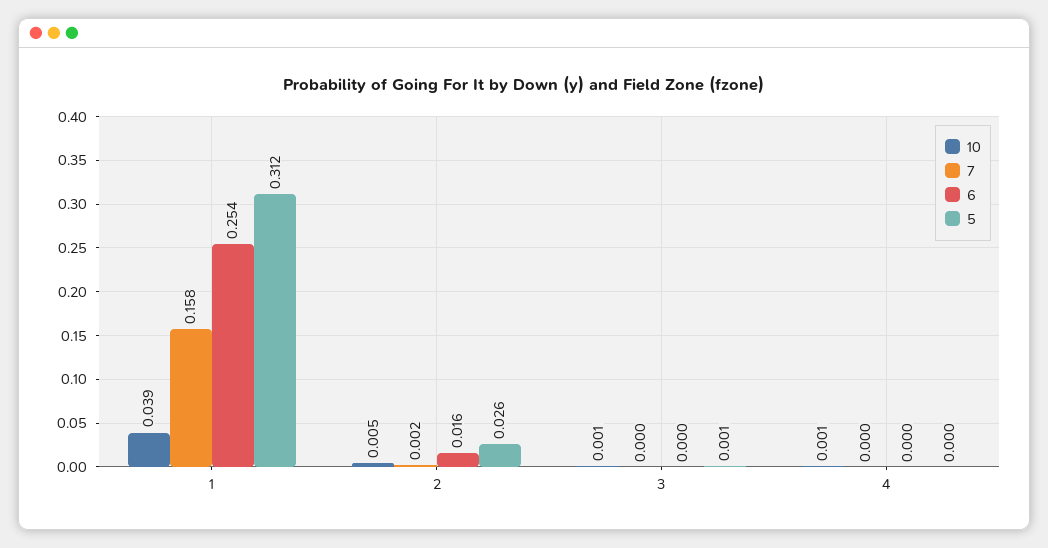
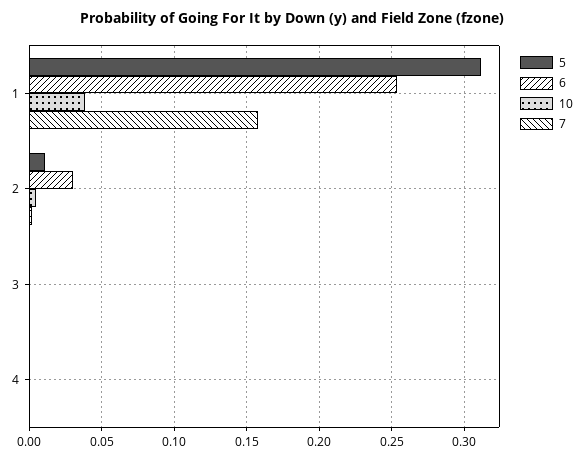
6, 2: 0.016 -> 0.03
5, 2: 0.026 -> 0.01

